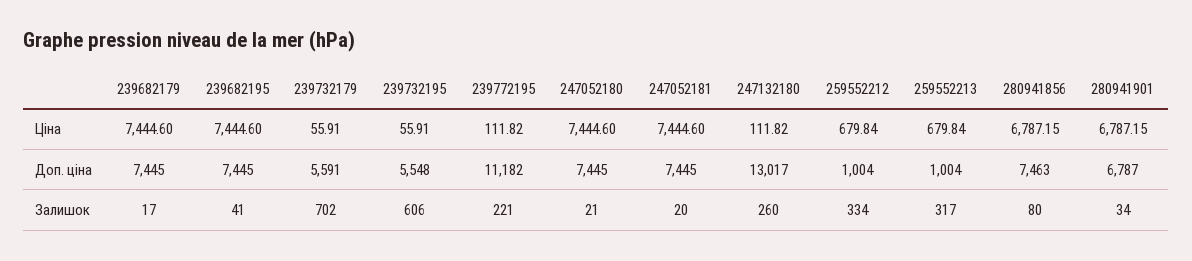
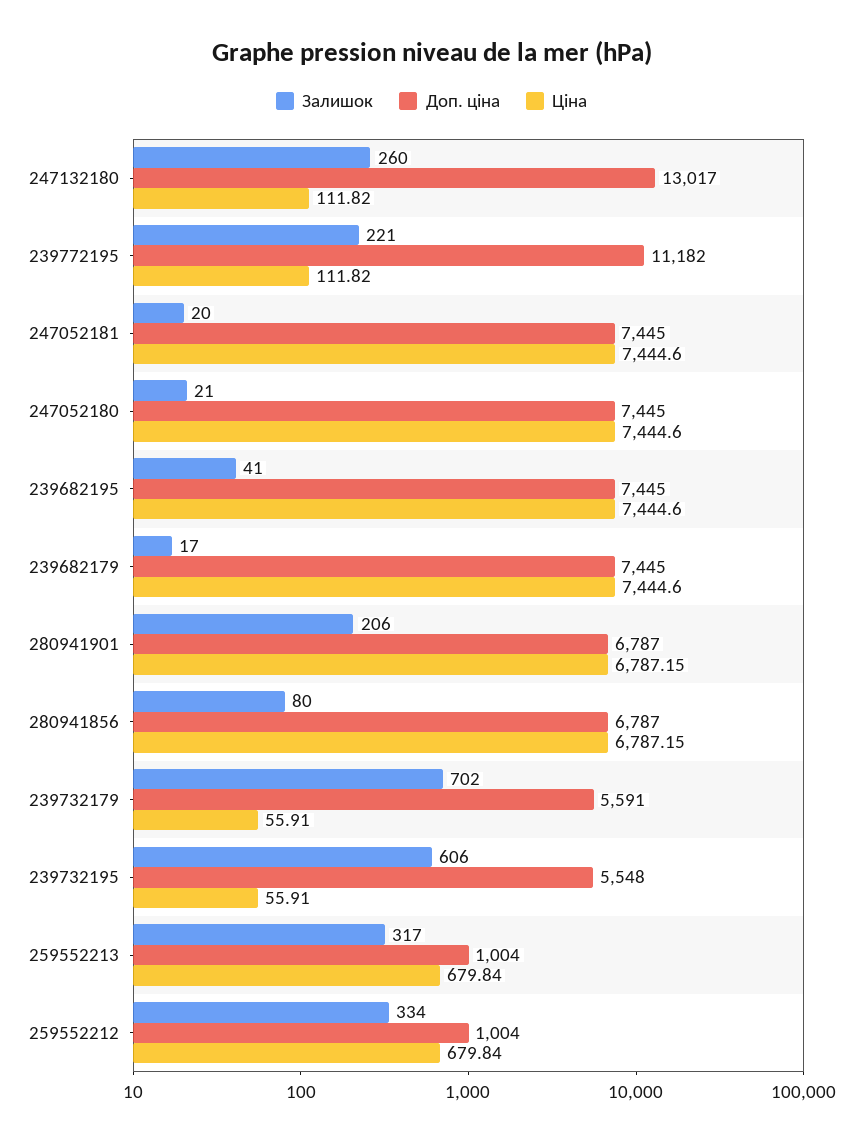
Доп. ціна, 280941856: 7463 -> 6787
Залишок, 280941901: 34 -> 206

